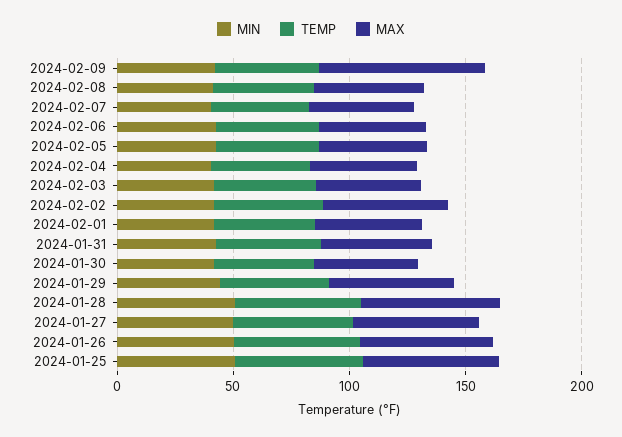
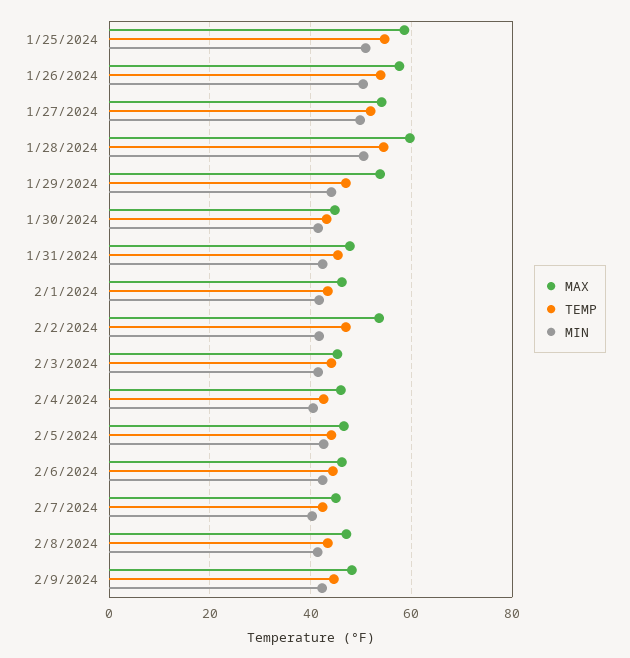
MAX, 2024-02-09: 70 -> 48

